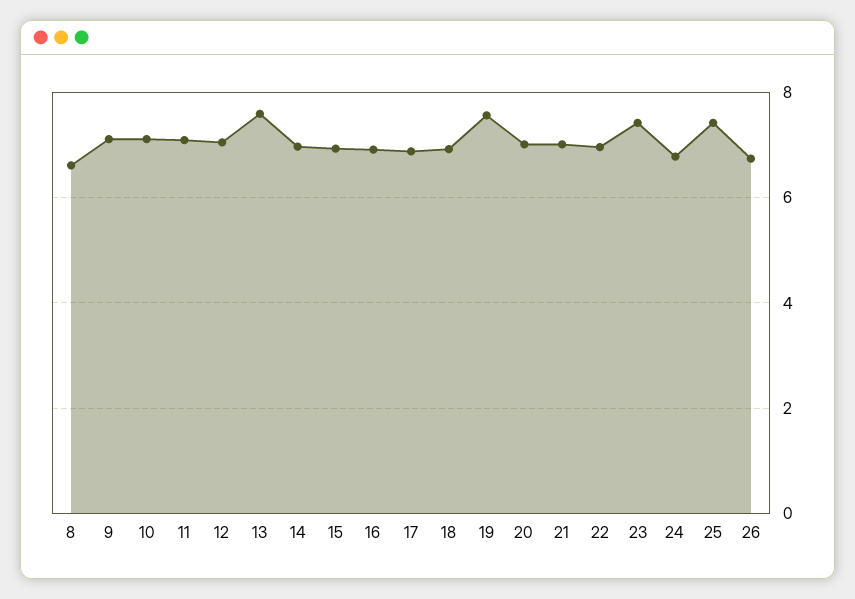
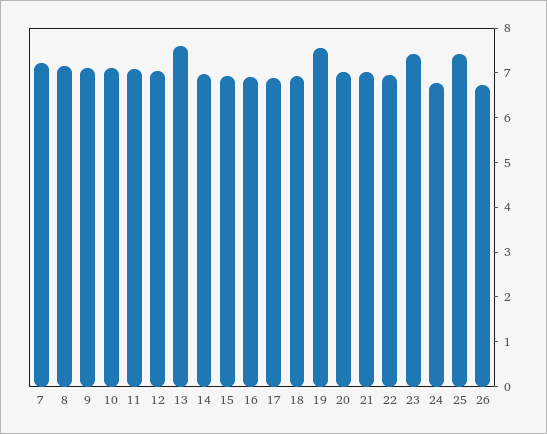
8: 6.6 -> 7.2
7: none -> 7.2

